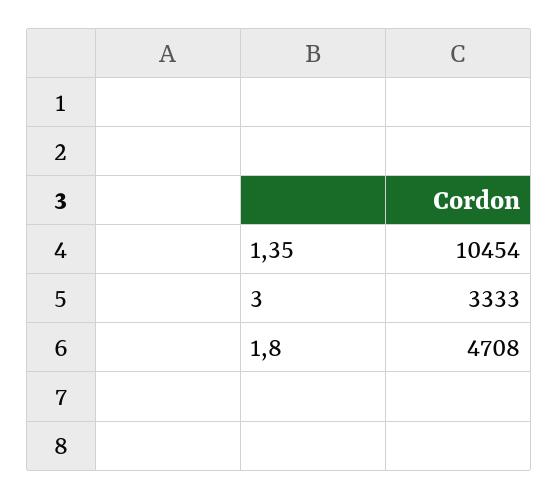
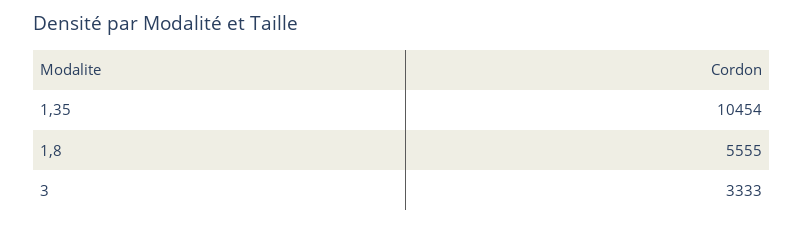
1,8: 4708 -> 5555

